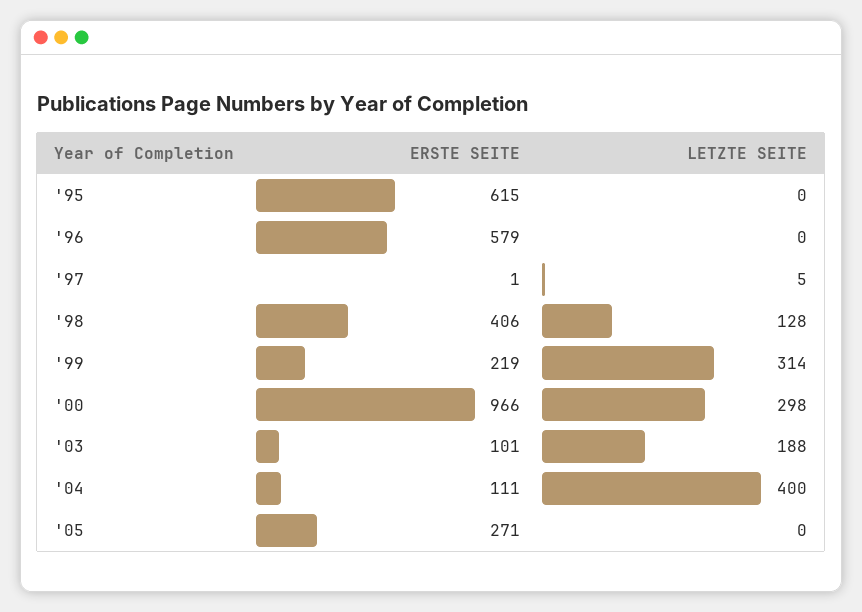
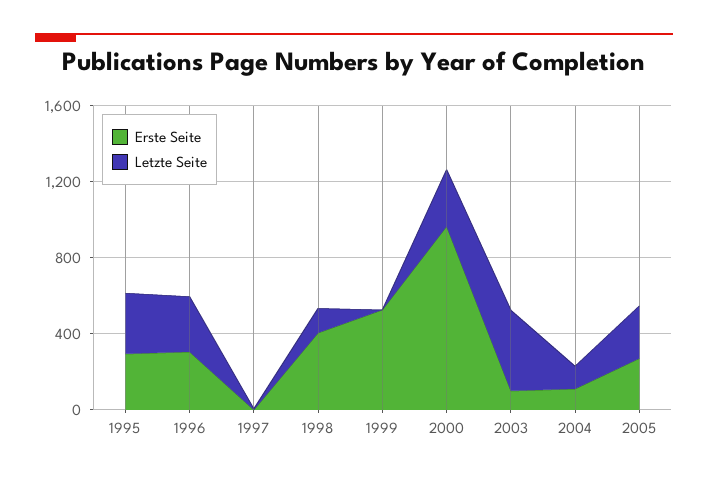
ERSTE SEITE, '95: 615 -> 300
LETZTE SEITE, '95: 0 -> 300
ERSTE SEITE, '96: 579 -> 300
LETZTE SEITE, '96: 0 -> 300
ERSTE SEITE, '99: 219 -> 500
LETZTE SEITE, '99: 314 -> 0
LETZTE SEITE, '03: 188 -> 400
LETZTE SEITE, '04: 400 -> 100
LETZTE SEITE, '05: 0 -> 300

